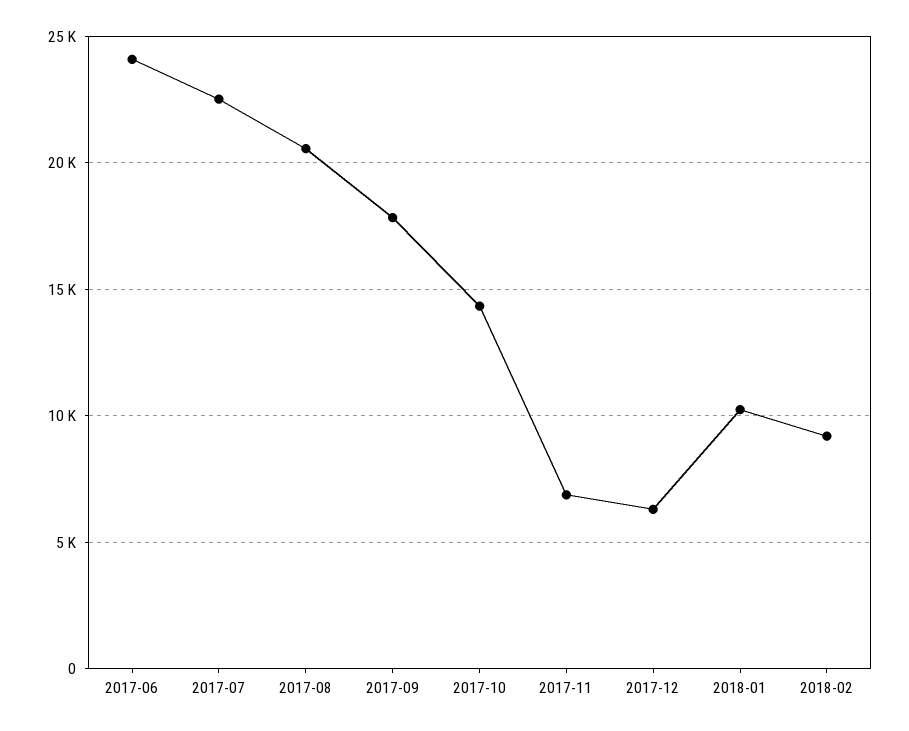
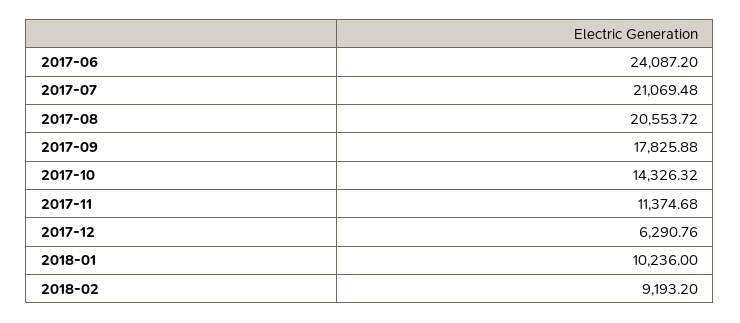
2017-07: 22500 -> 21069.48
2017-11: 7000 -> 11374.68

